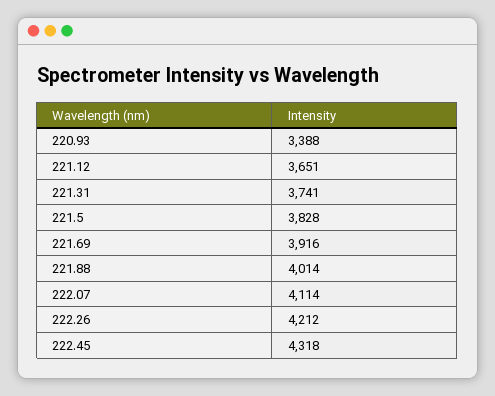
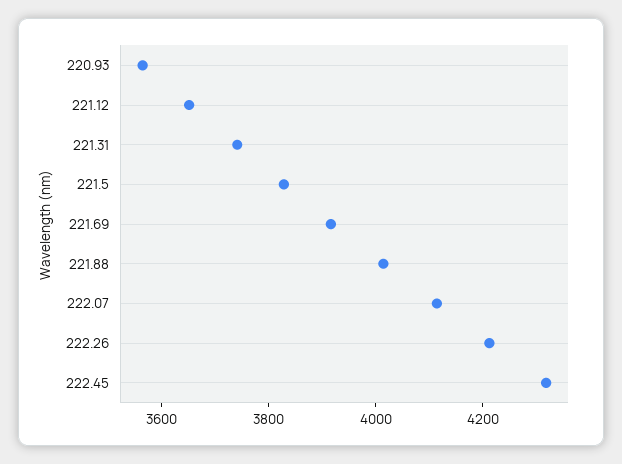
220.93: 3388 -> 3550

